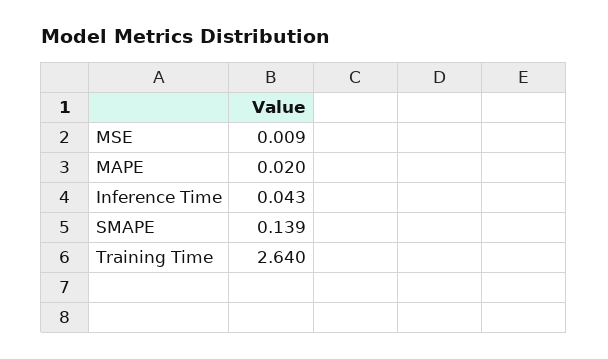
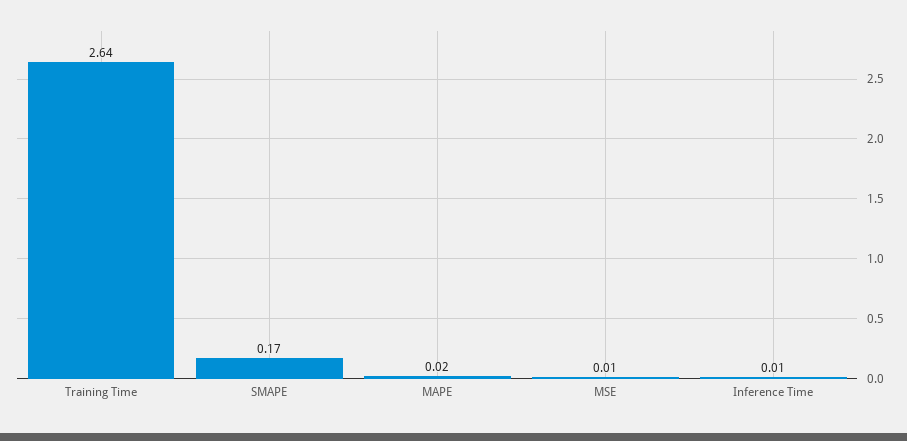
Inference Time: 0.043 -> 0.01
SMAPE: 0.139 -> 0.17

